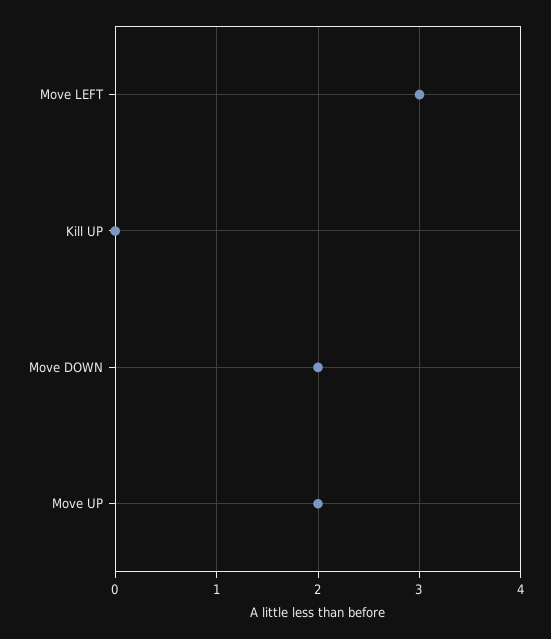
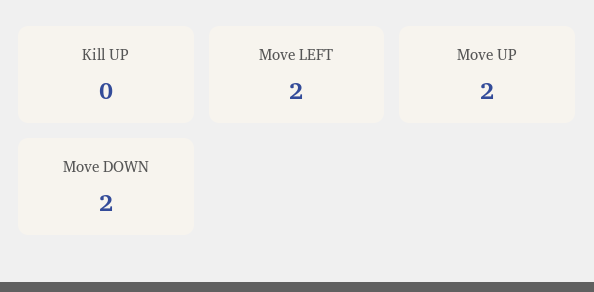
Move LEFT: 3 -> 2

